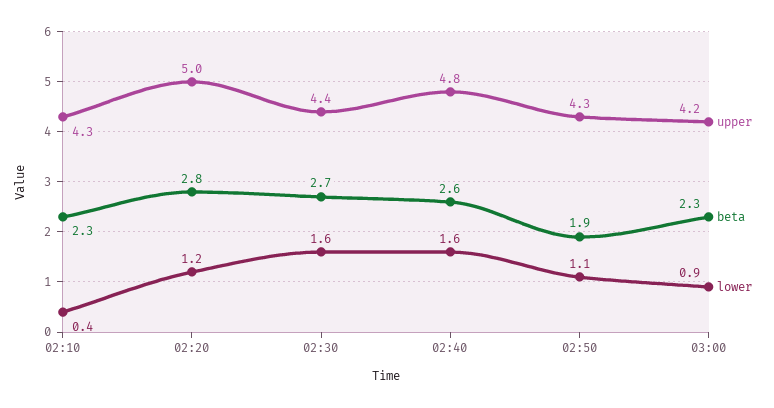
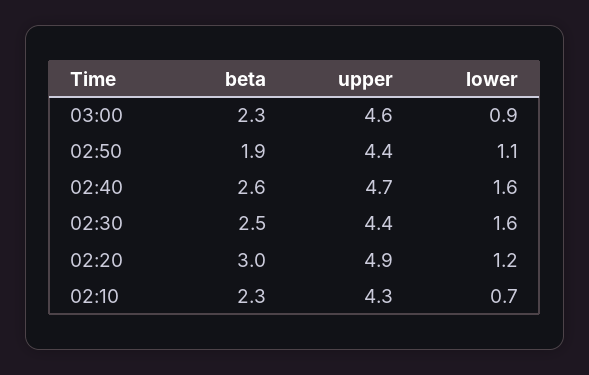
lower, 02:10: 0.4 -> 0.7
upper, 02:20: 5 -> 4.9
beta, 02:20: 2.8 -> 3
beta, 02:30: 2.7 -> 2.5
upper, 02:40: 4.8 -> 4.7
upper, 02:50: 4.3 -> 4.4
upper, 03:00: 4.2 -> 4.6

